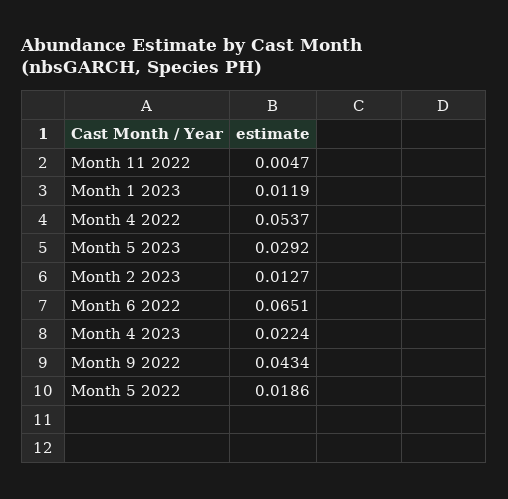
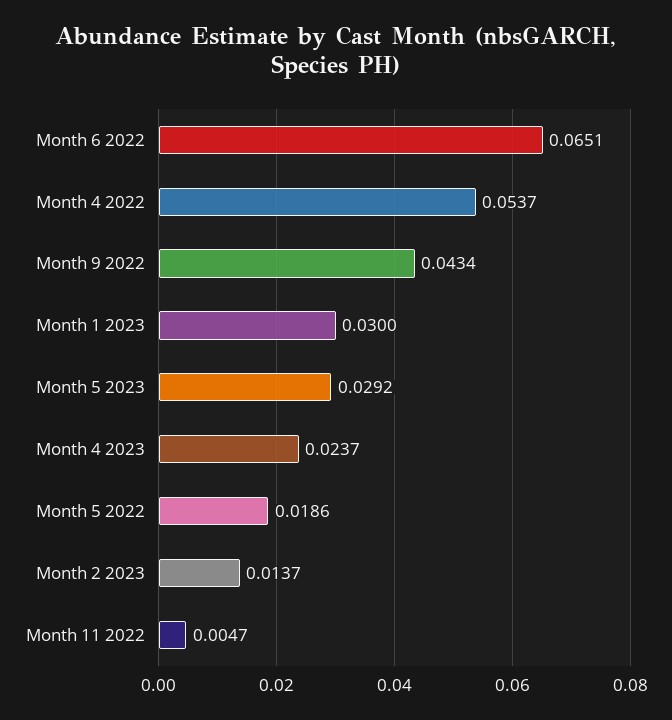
Month 1 2023: 0.0119 -> 0.03
Month 2 2023: 0.0127 -> 0.0137
Month 4 2023: 0.0224 -> 0.0237

